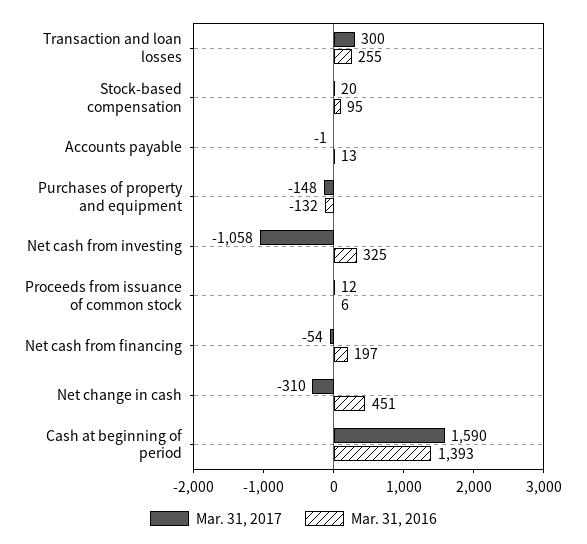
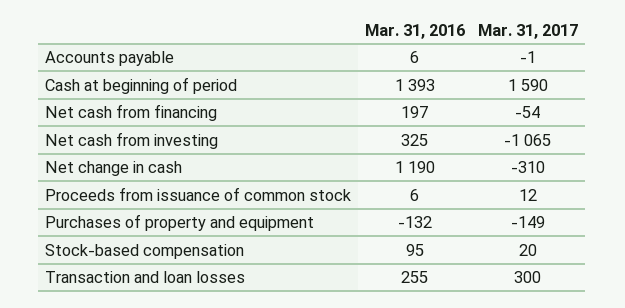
Mar. 31, 2016, Accounts payable: 13 -> 6
Mar. 31, 2017, Purchases of property and equipment: -148 -> -149
Mar. 31, 2017, Net cash from investing: -1058 -> -1065
Mar. 31, 2016, Net change in cash: 451 -> 1190

